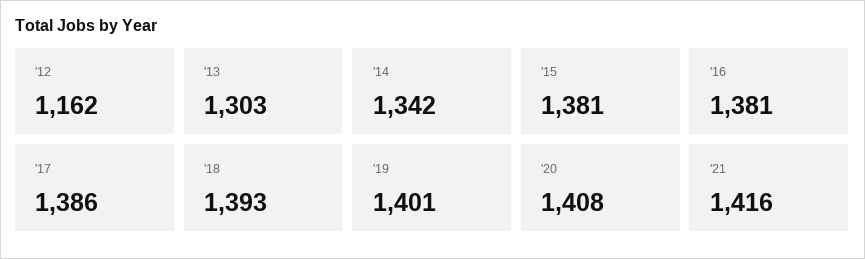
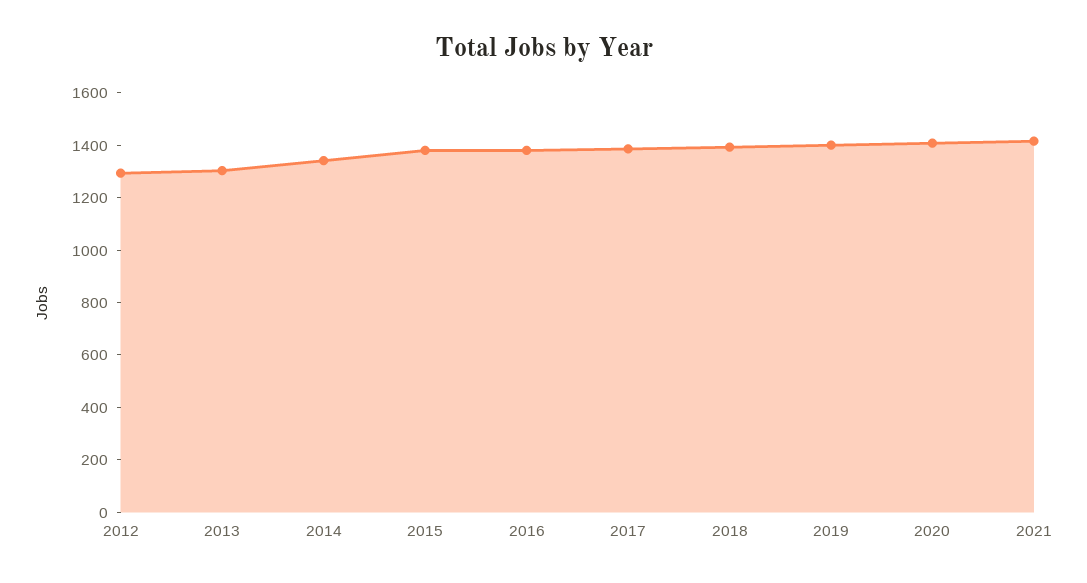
'12: 1162 -> 1300

